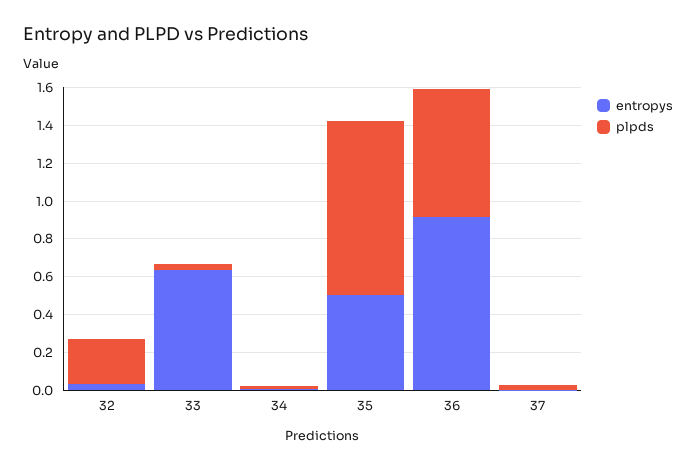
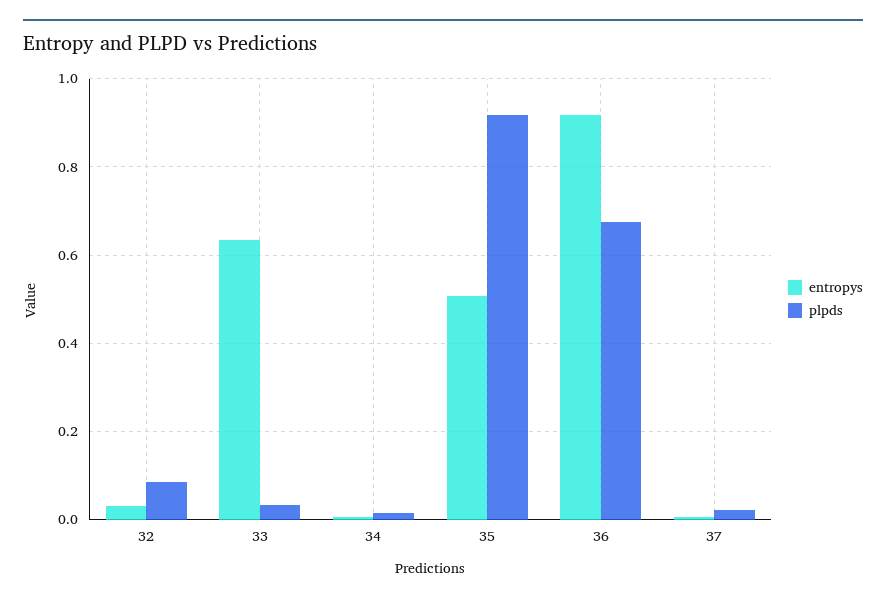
plpds, 32: 0.25 -> 0.08

